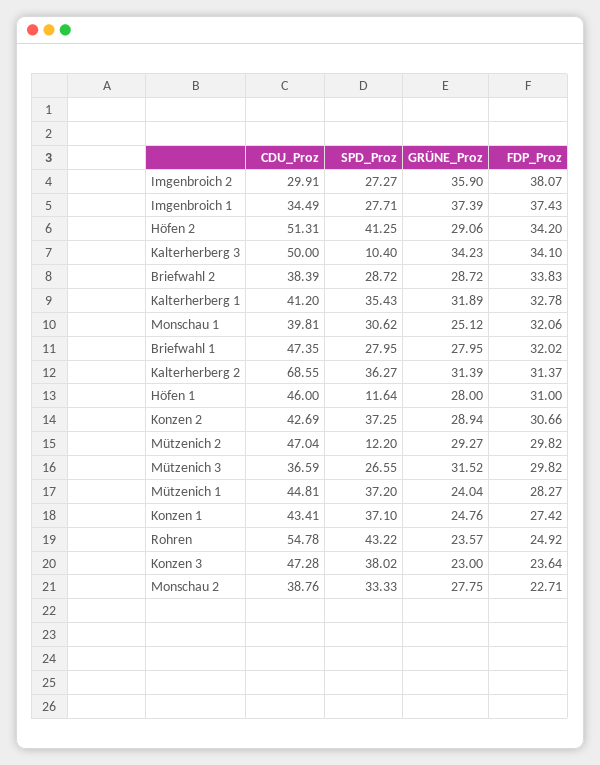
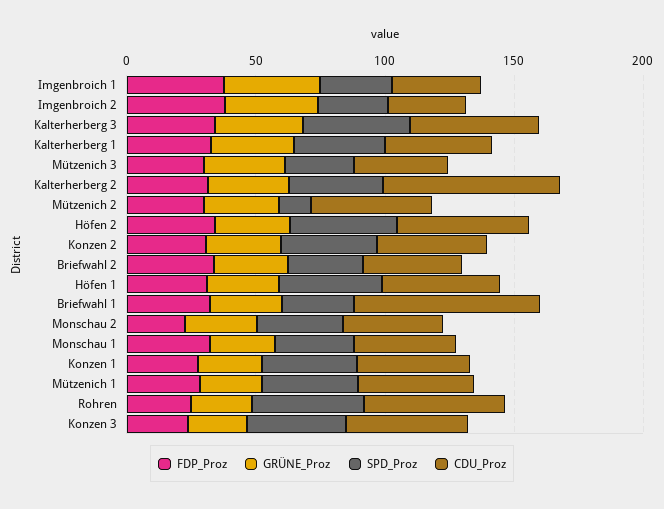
SPD_Proz, Kalterherberg 3: 10.4 -> 40
CDU_Proz, Briefwahl 1: 47.35 -> 70
SPD_Proz, Höfen 1: 11.64 -> 40

